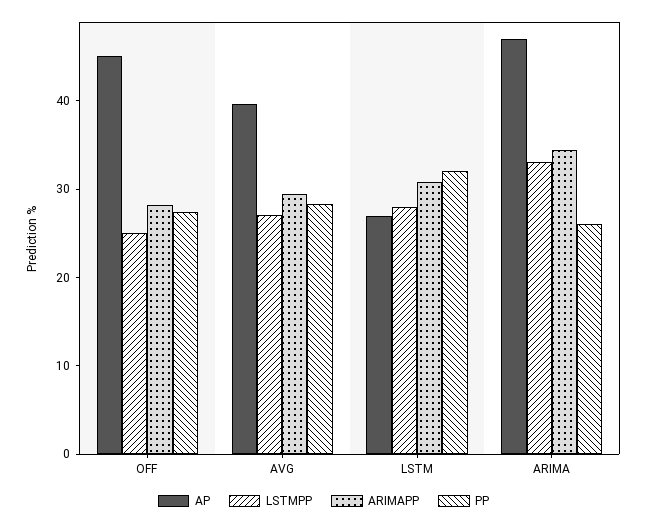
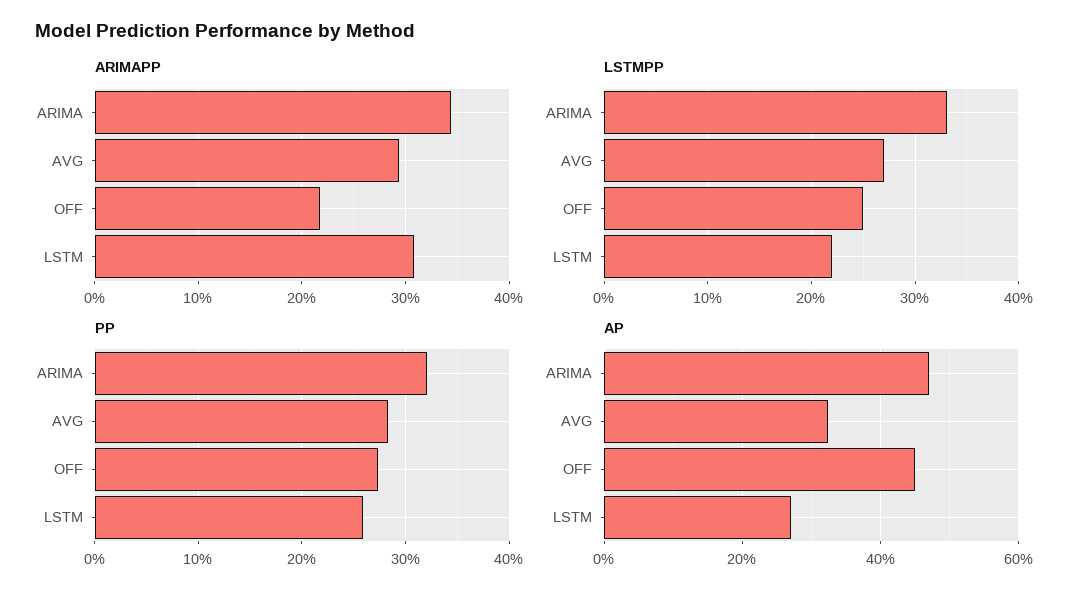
ARIMAPP, OFF: 28 -> 22
AP, AVG: 40 -> 32
LSTMPP, LSTM: 28 -> 22
PP, LSTM: 32 -> 26
PP, ARIMA: 26 -> 32

